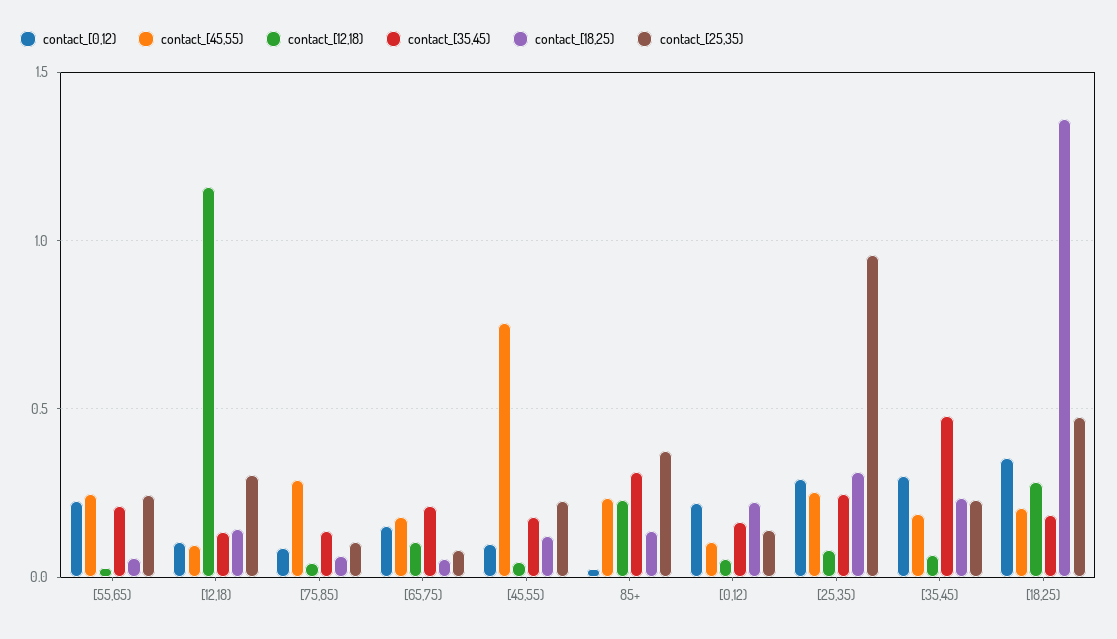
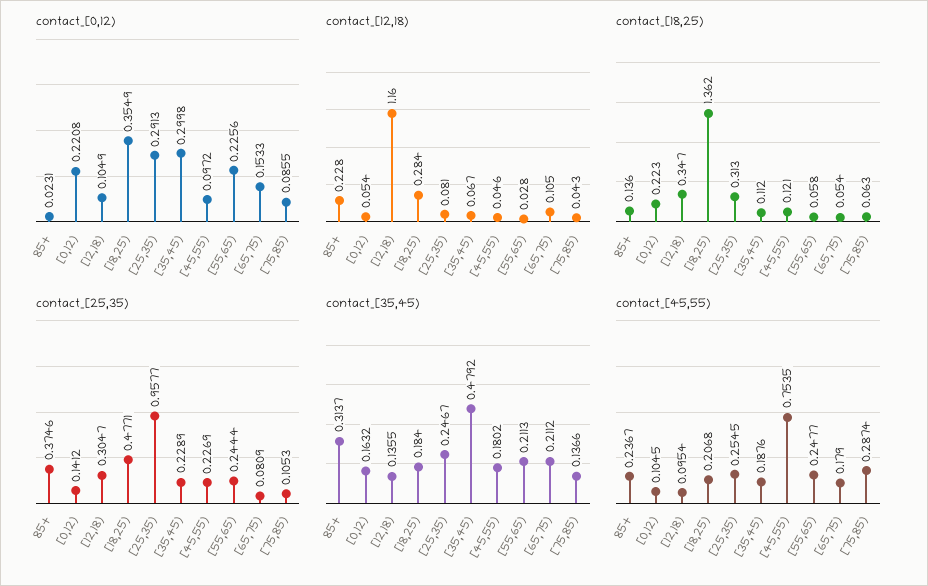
contact_[18,25), [12,18): 0.15 -> 0.347
contact_[18,25), [35,45): 0.25 -> 0.112

